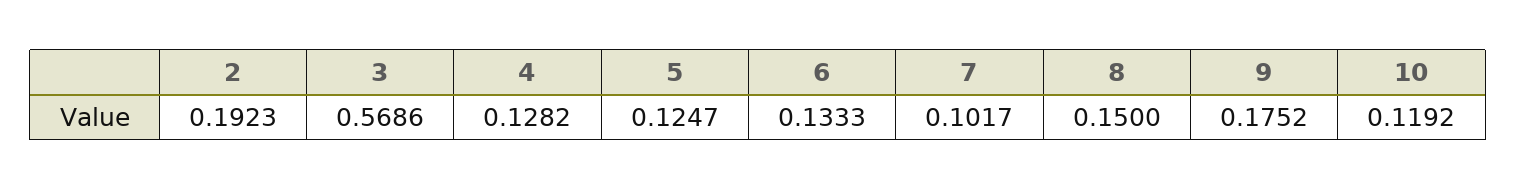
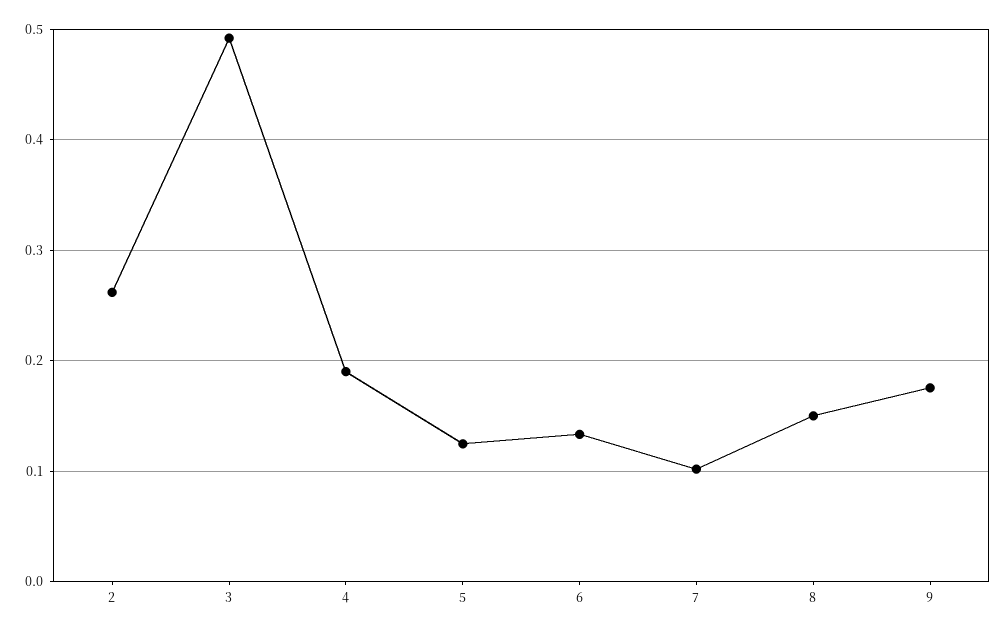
2: 0.1923 -> 0.26
3: 0.5686 -> 0.49
4: 0.1282 -> 0.19
10: 0.1192 -> none

